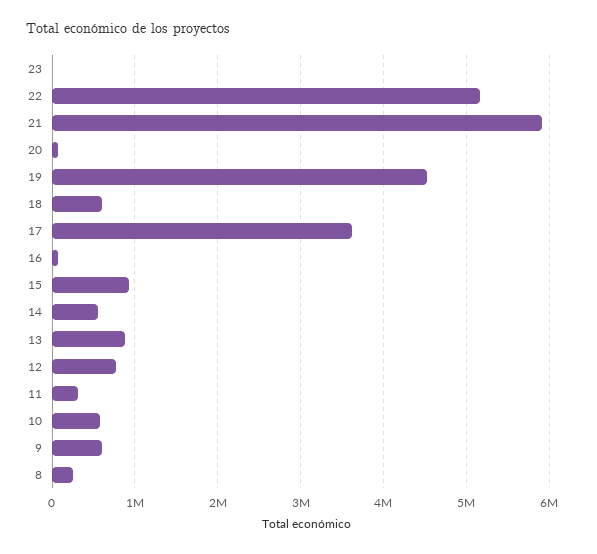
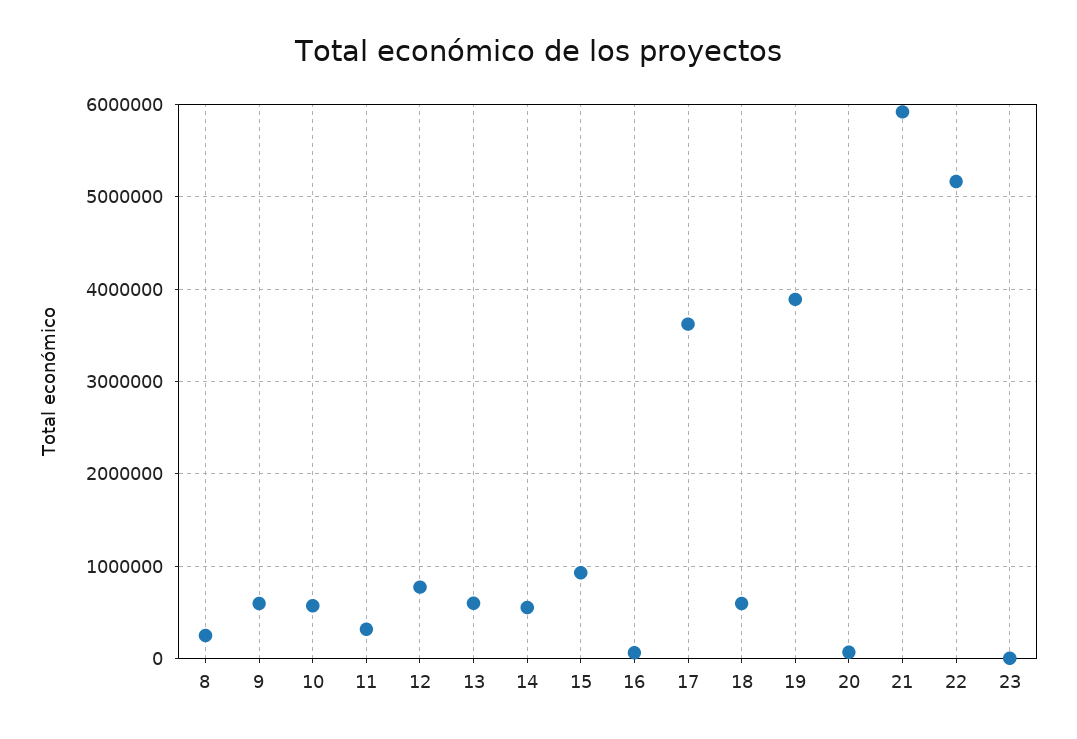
19: 4500000 -> 3900000
13: 900000 -> 600000

